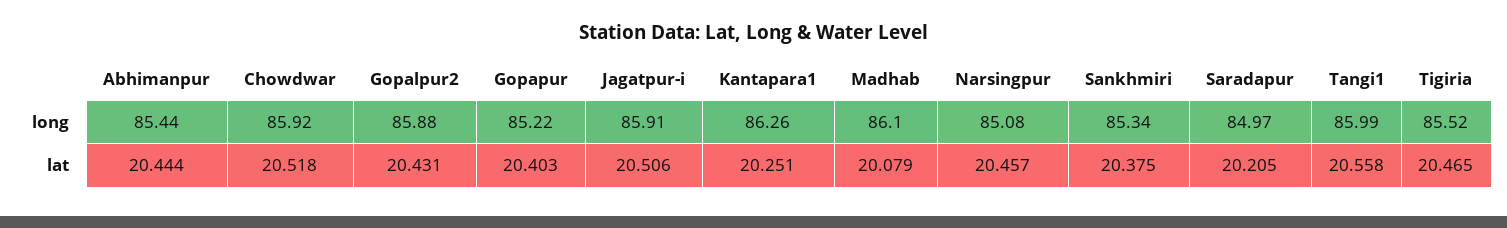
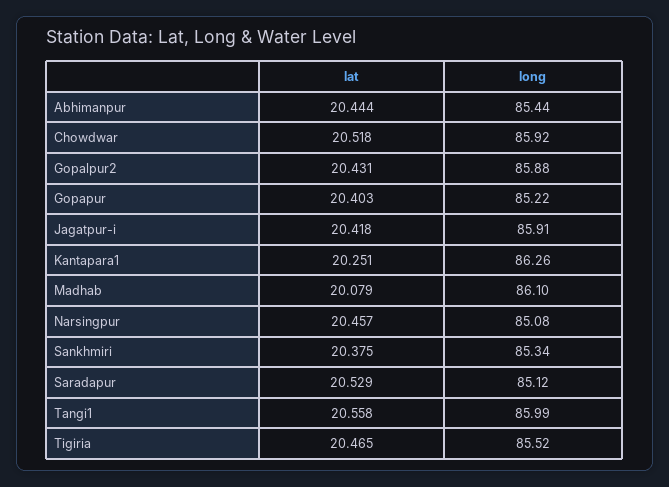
Saradapur, long: 84.97 -> 85.12
Jagatpur-i, lat: 20.506 -> 20.418
Saradapur, lat: 20.205 -> 20.529

